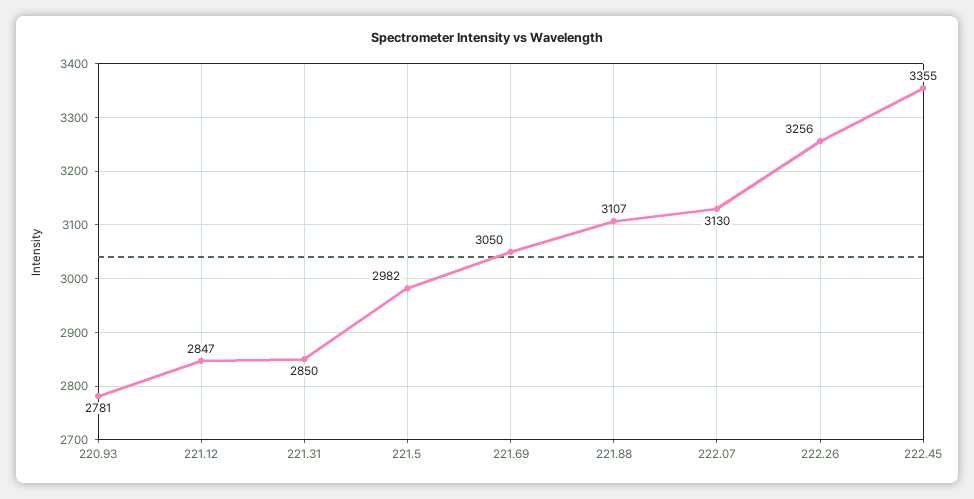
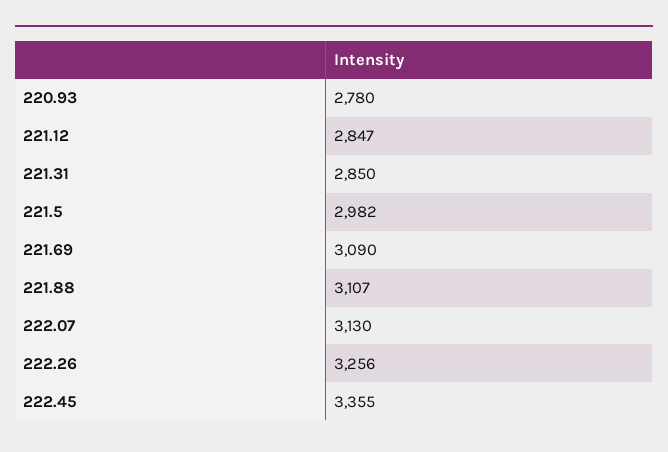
220.93: 2781 -> 2780
221.69: 3050 -> 3090

